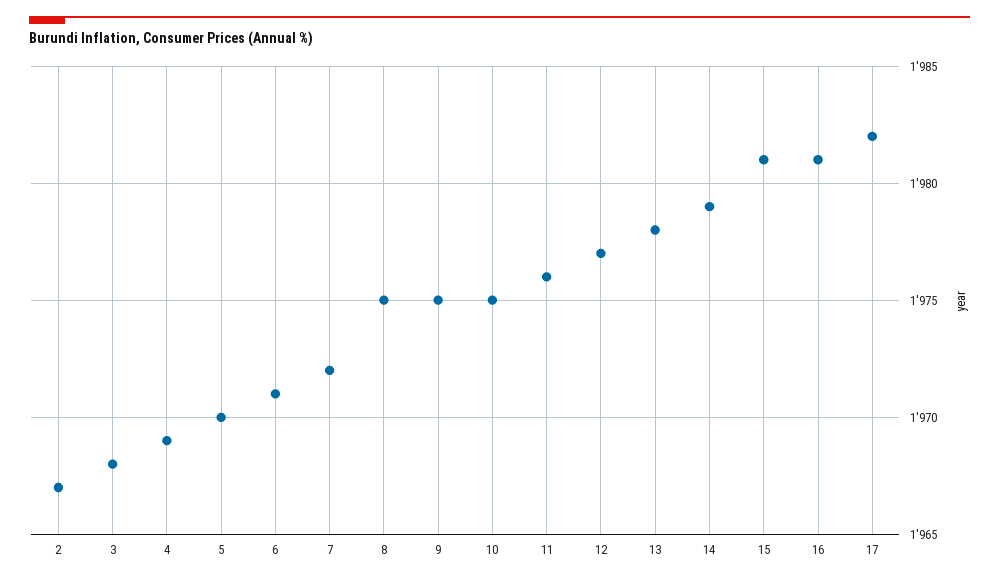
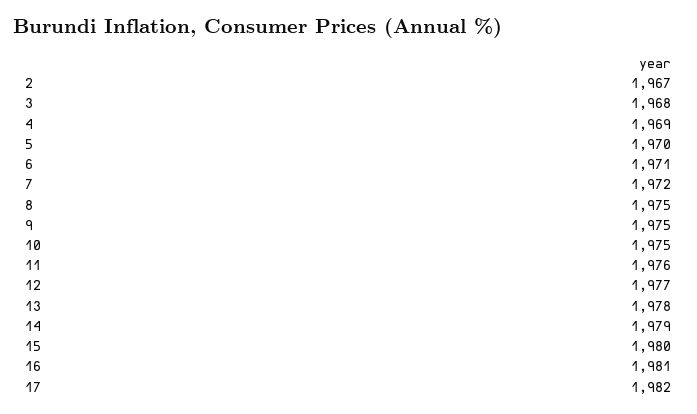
15: 1981 -> 1980

